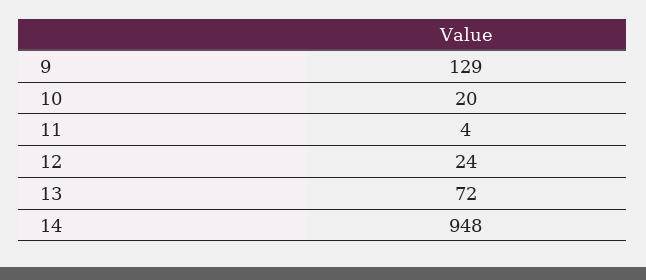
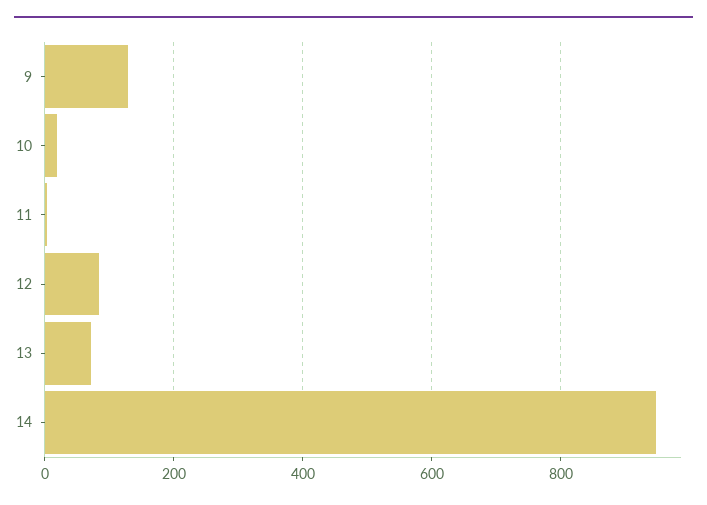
12: 24 -> 80

